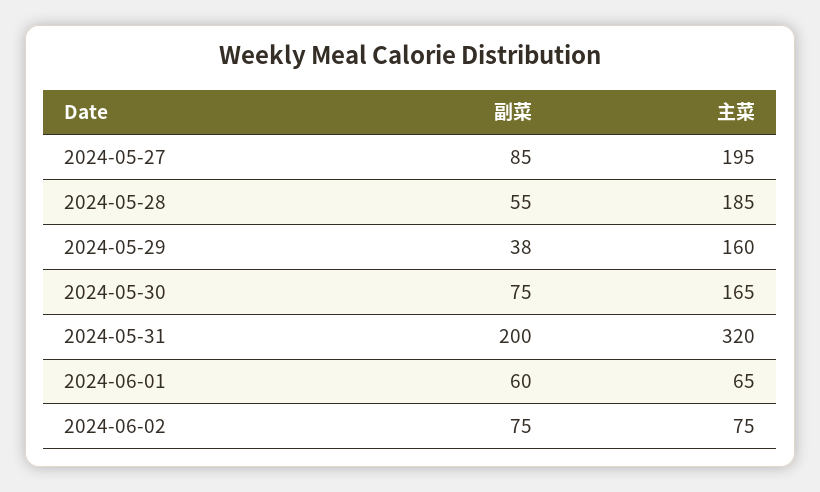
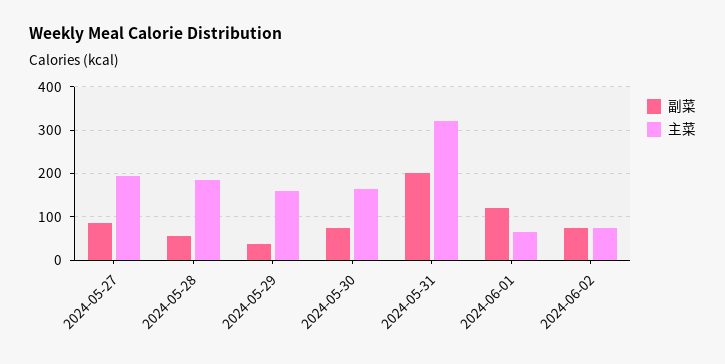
副菜, 2024-06-01: 60 -> 120

